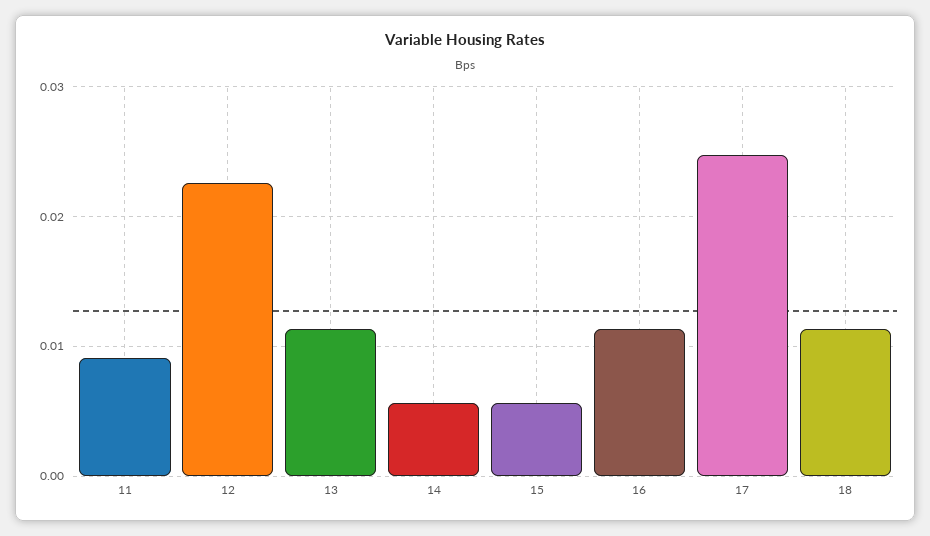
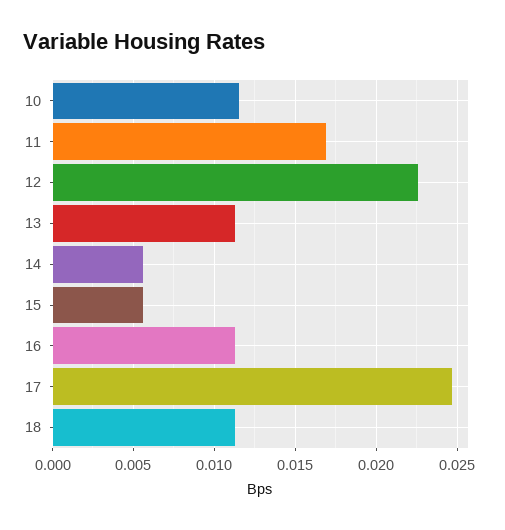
11: 0.009 -> 0.017
10: none -> 0.0115

